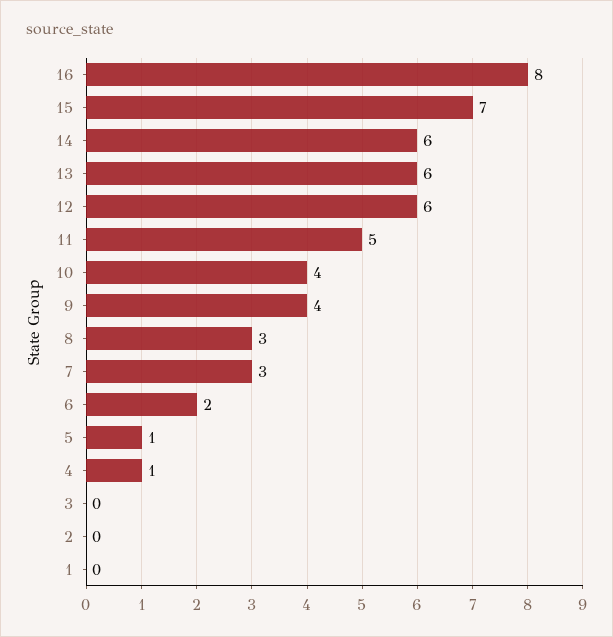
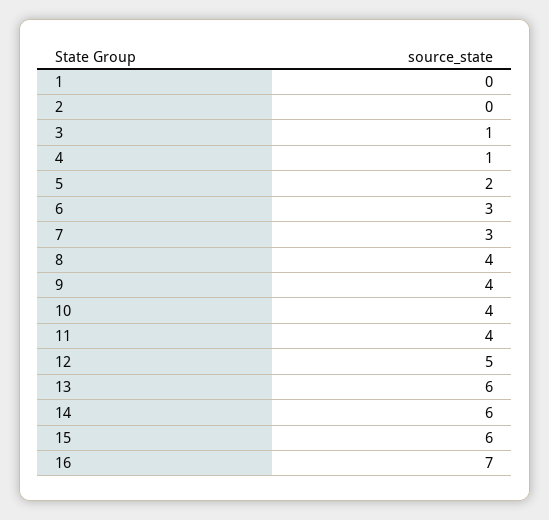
16: 8 -> 7
15: 7 -> 6
12: 6 -> 5
11: 5 -> 4
8: 3 -> 4
6: 2 -> 3
5: 1 -> 2
3: 0 -> 1

